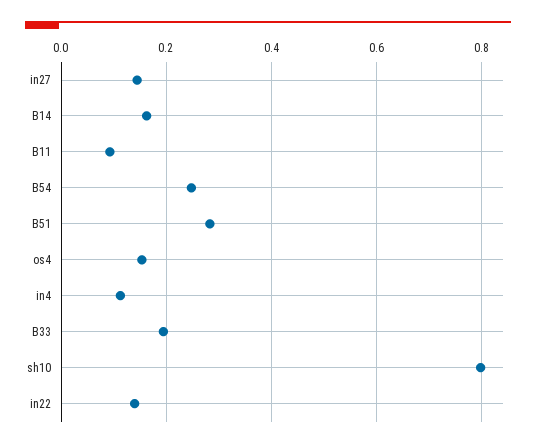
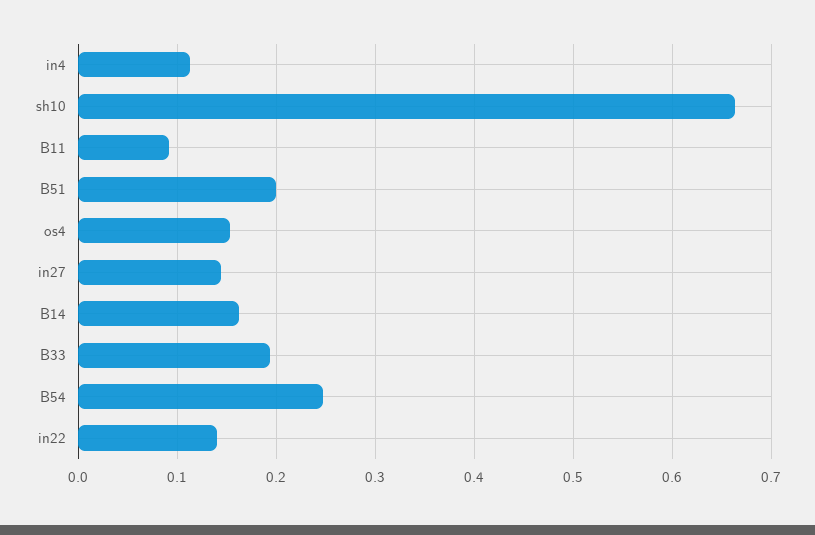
B51: 0.28 -> 0.2
sh10: 0.8 -> 0.66

